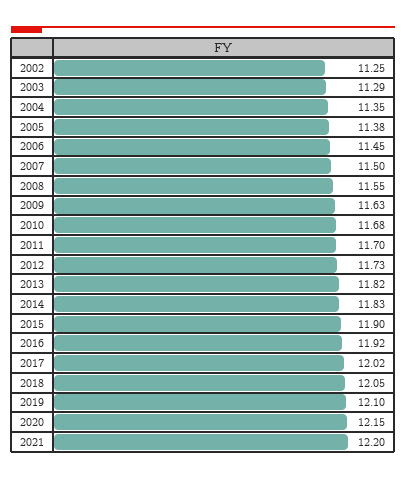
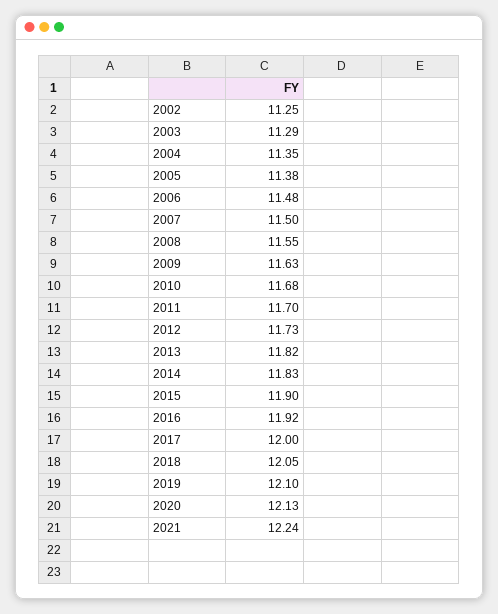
2006: 11.45 -> 11.48
2017: 12.02 -> 12
2020: 12.15 -> 12.13
2021: 12.2 -> 12.24

